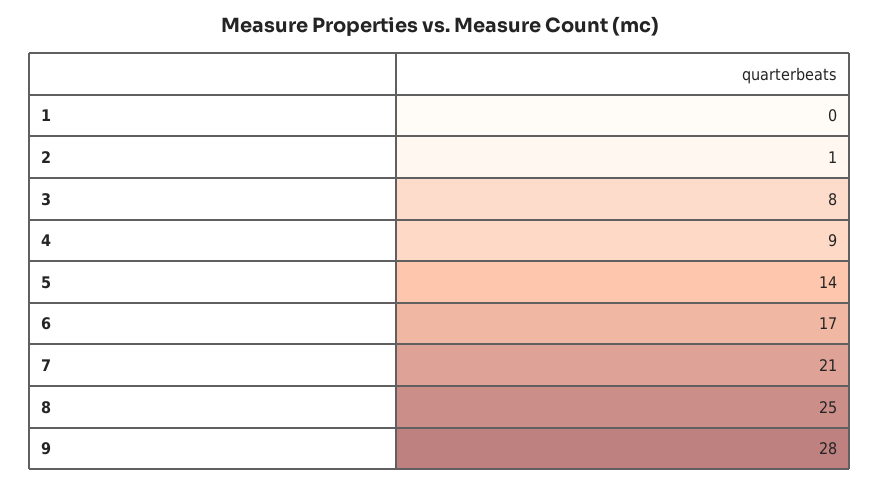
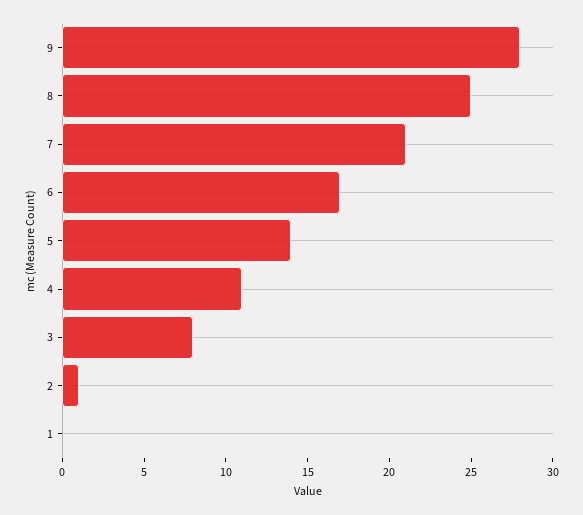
4: 9 -> 11

